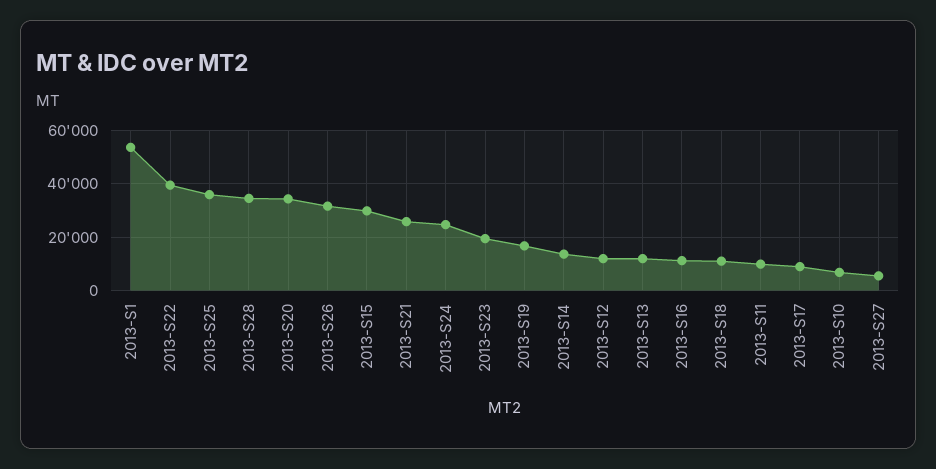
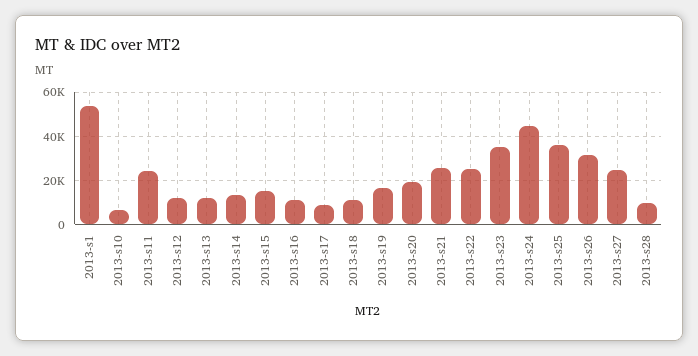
2013-S22: 40000 -> 25000
2013-S28: 35000 -> 10000
2013-S20: 35000 -> 20000
2013-S15: 30000 -> 15000
2013-S24: 25000 -> 45000
2013-S23: 20000 -> 35000
2013-S11: 10000 -> 25000
2013-S27: 5000 -> 25000

